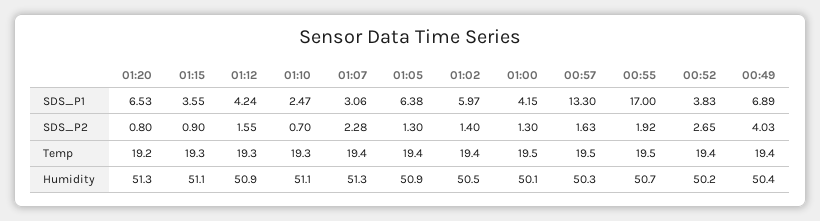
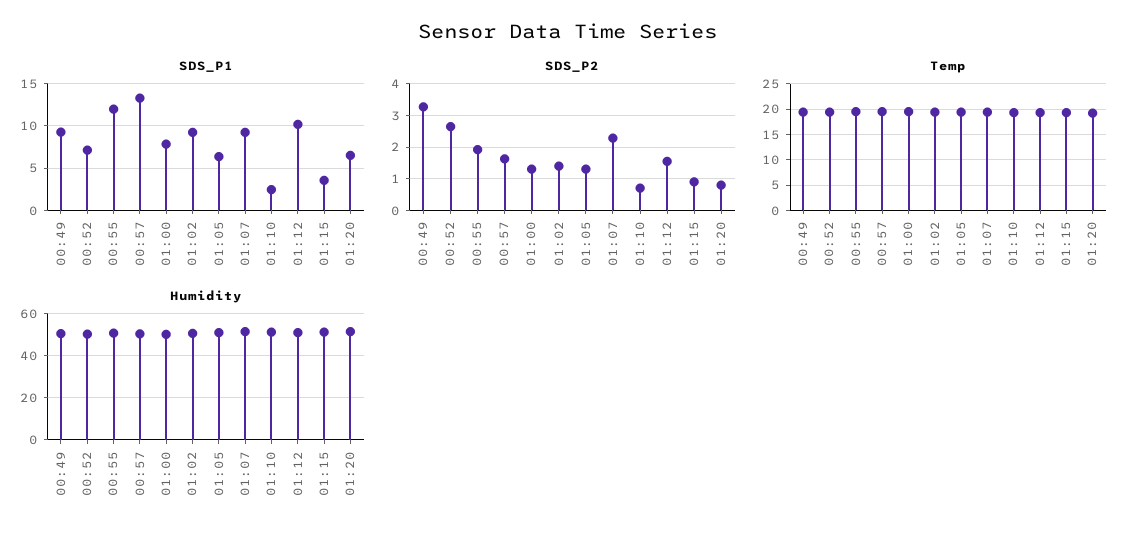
SDS_P1, 01:12: 4.24 -> 10
SDS_P1, 01:07: 3.06 -> 9
SDS_P1, 01:02: 5.97 -> 9
SDS_P1, 01:00: 4.15 -> 8
SDS_P1, 00:55: 17 -> 12
SDS_P1, 00:52: 3.83 -> 7
SDS_P1, 00:49: 6.89 -> 9
SDS_P2, 00:49: 4.03 -> 3.2

